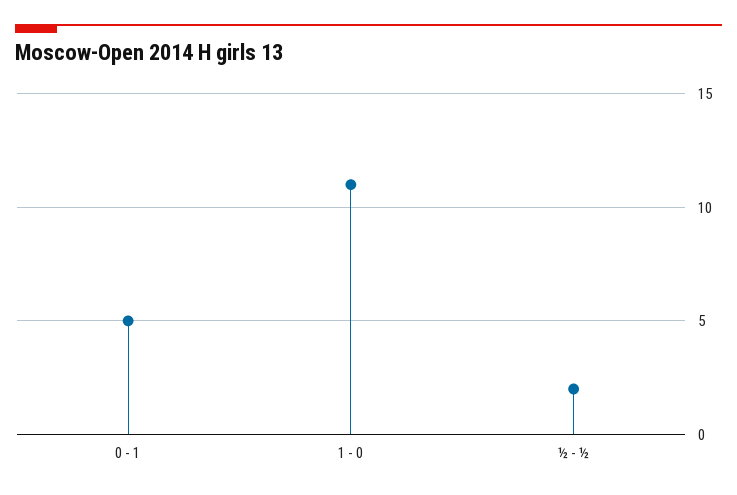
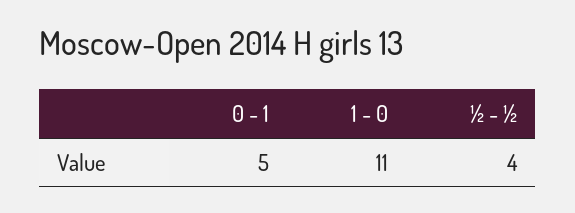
½ - ½: 2 -> 4

